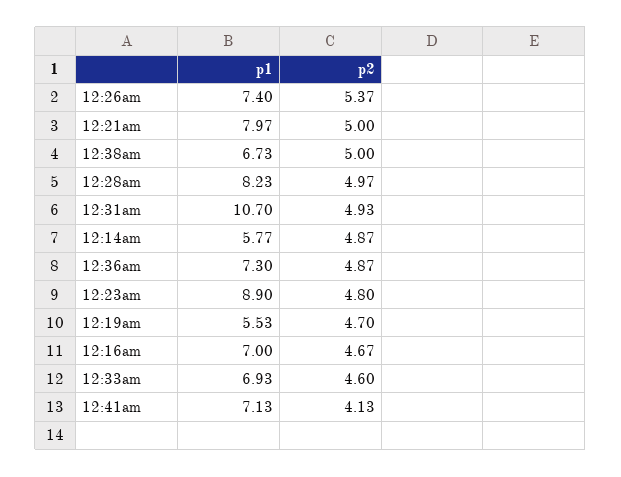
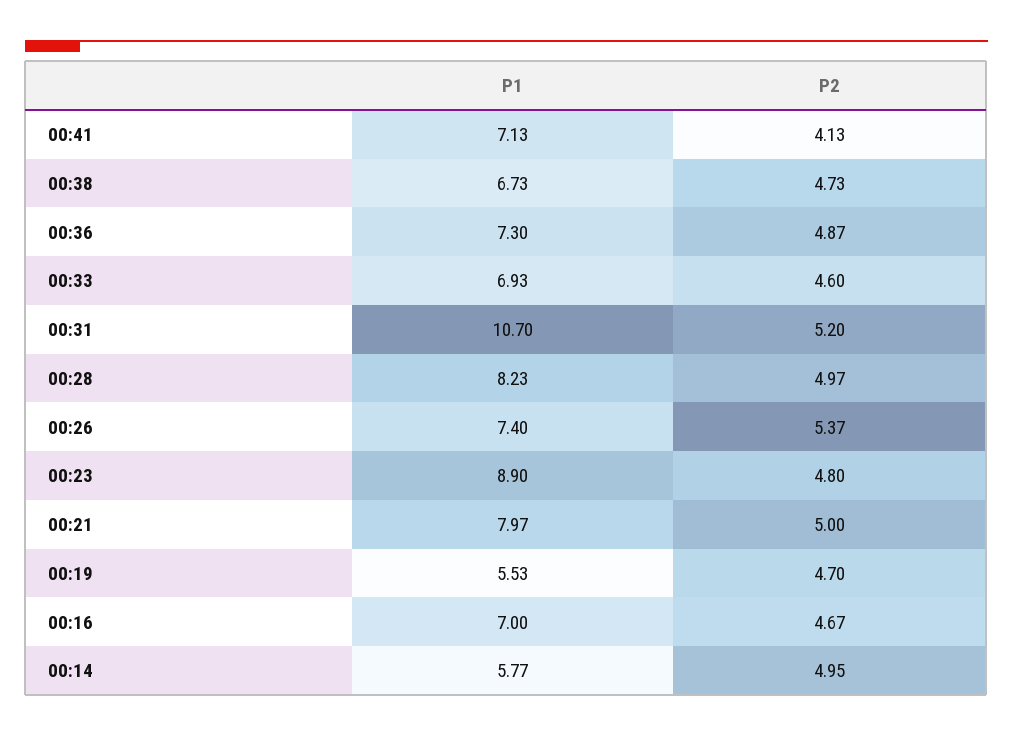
p2, 12:38am: 5 -> 4.73
p2, 12:31am: 4.93 -> 5.2
p2, 12:14am: 4.87 -> 4.95

